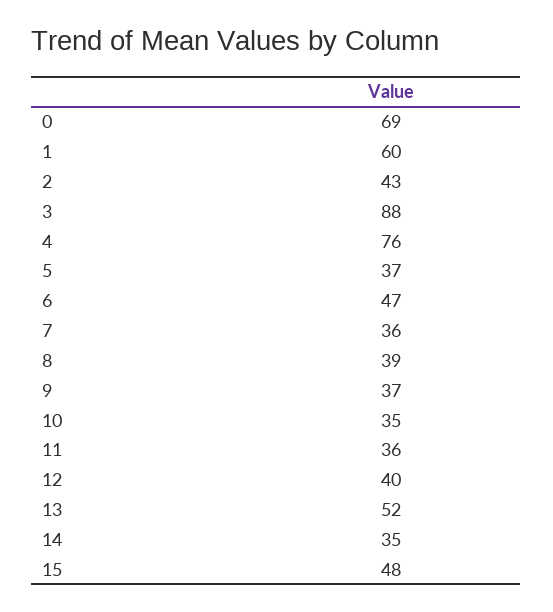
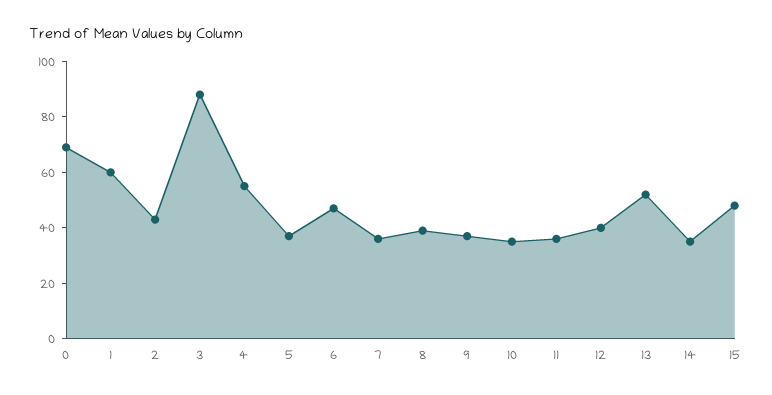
4: 76 -> 55

